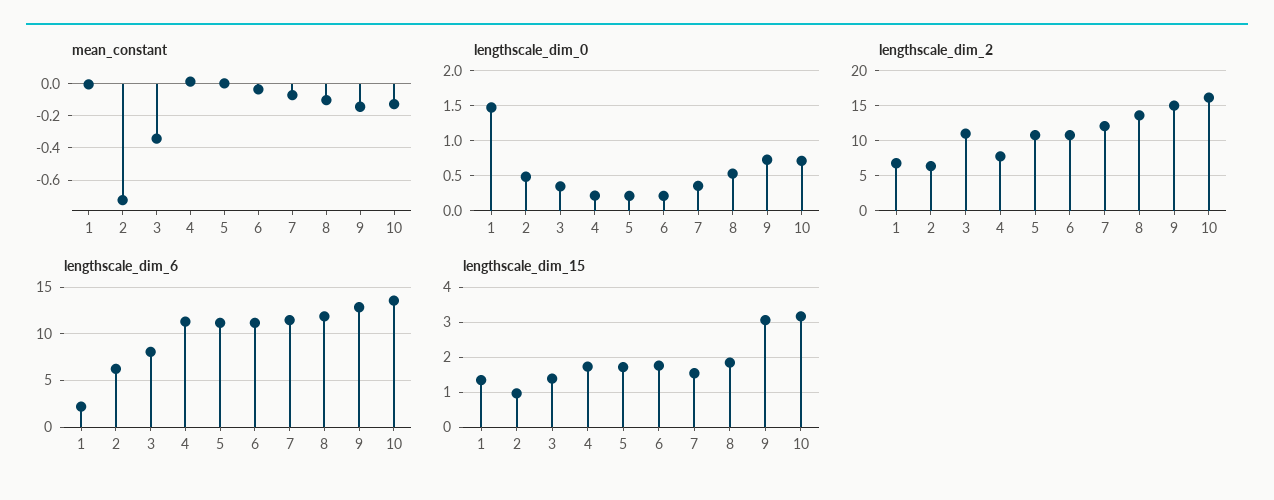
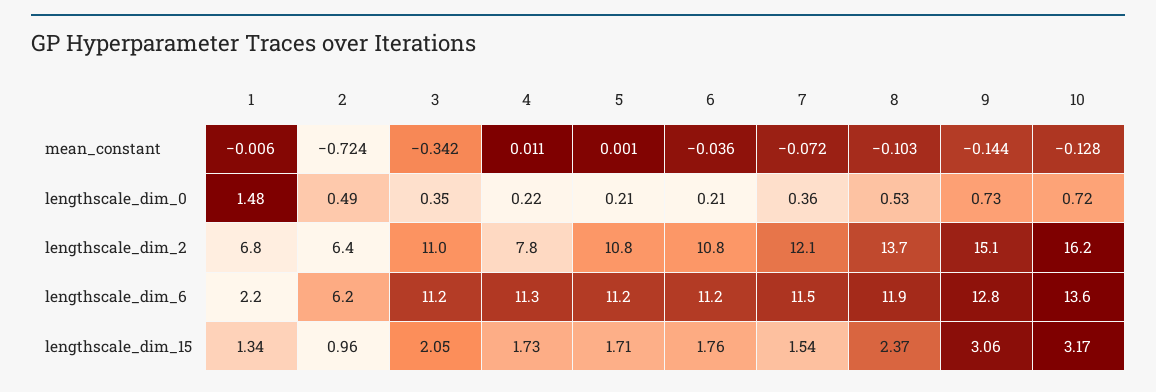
lengthscale_dim_6, 3: 8 -> 11.2
lengthscale_dim_15, 3: 1.4 -> 2.05
lengthscale_dim_15, 8: 1.8 -> 2.37

